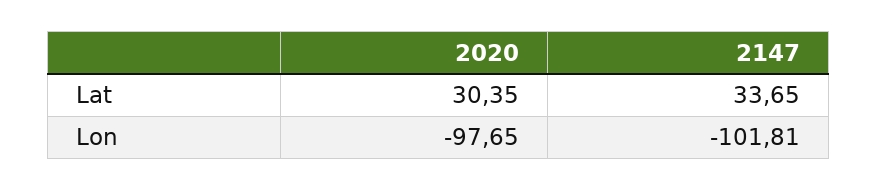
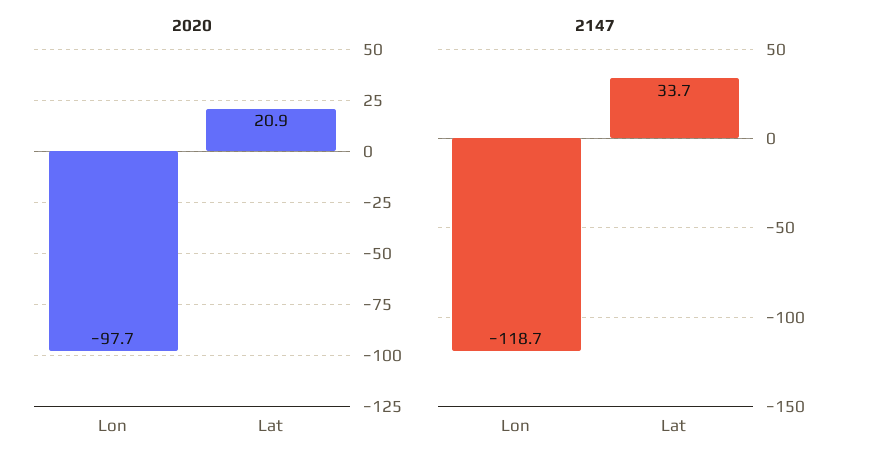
2020, Lat: 30.35 -> 20.9
2147, Lon: -101.81 -> -118.7

